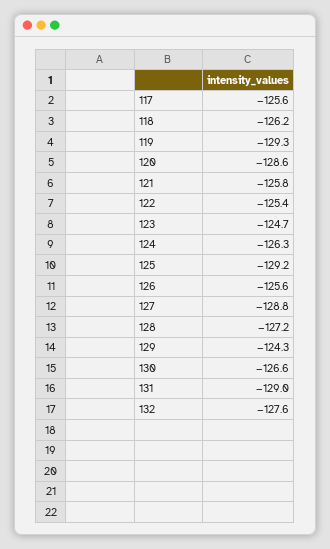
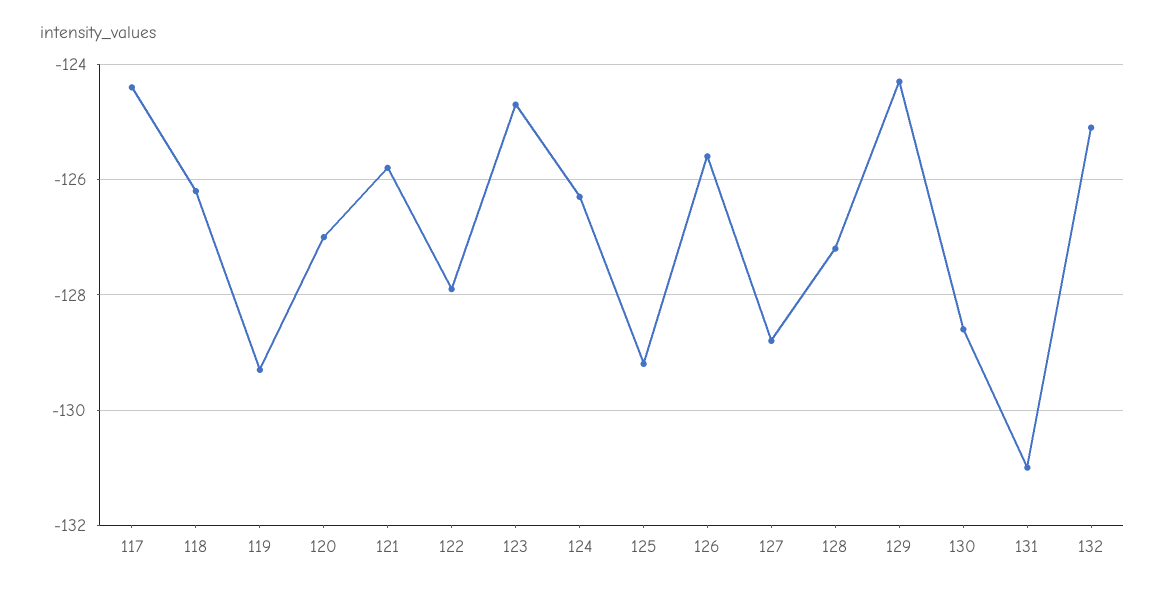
117: -125.6 -> -124.5
120: -128.6 -> -127
122: -125.4 -> -128
130: -126.6 -> -128.5
131: -129 -> -131
132: -127.6 -> -125

